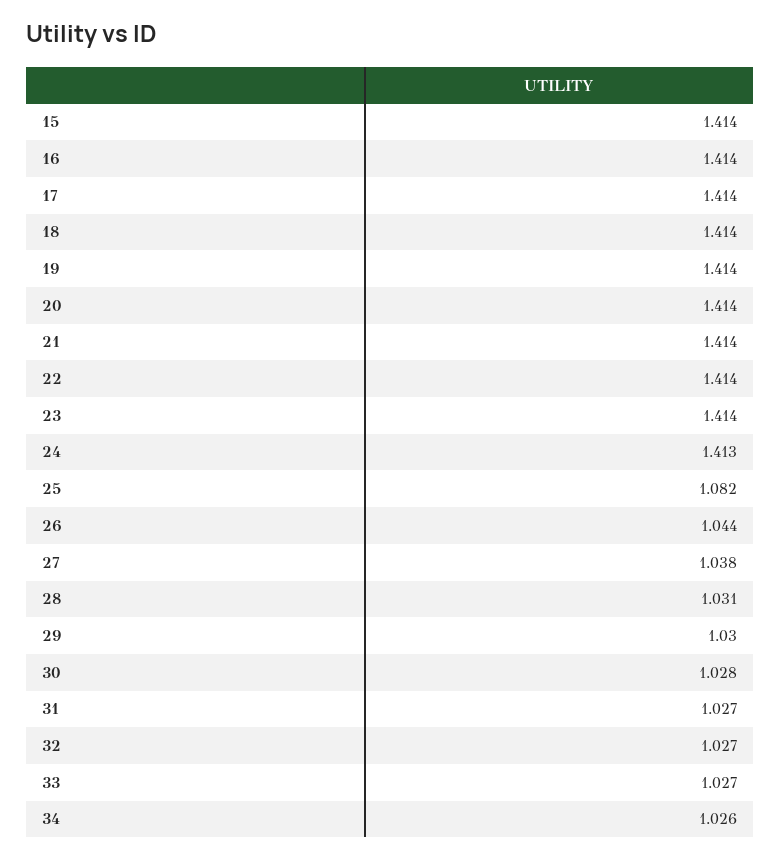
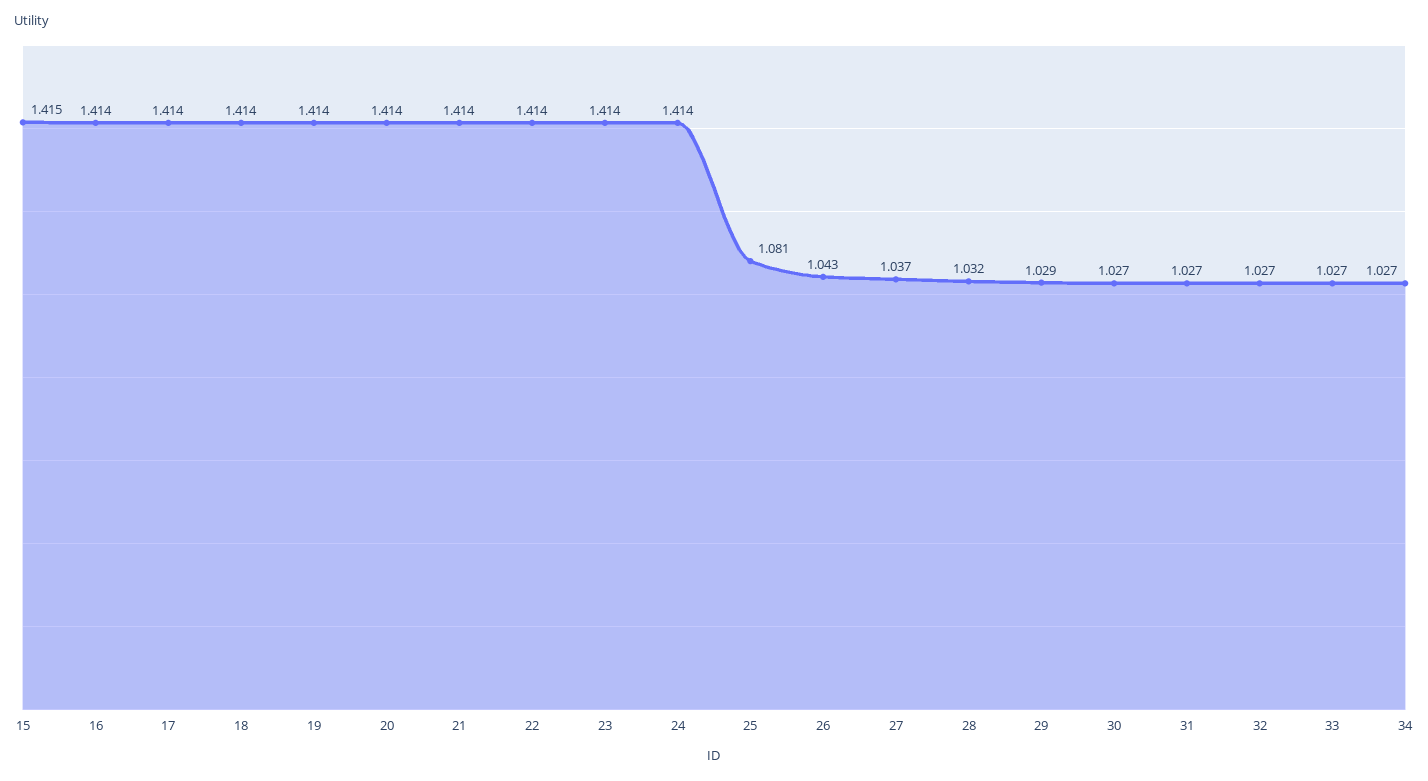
15: 1.414 -> 1.415
24: 1.413 -> 1.414
25: 1.082 -> 1.081
26: 1.044 -> 1.043
27: 1.038 -> 1.037
28: 1.031 -> 1.032
29: 1.03 -> 1.029
30: 1.028 -> 1.027
34: 1.026 -> 1.027

